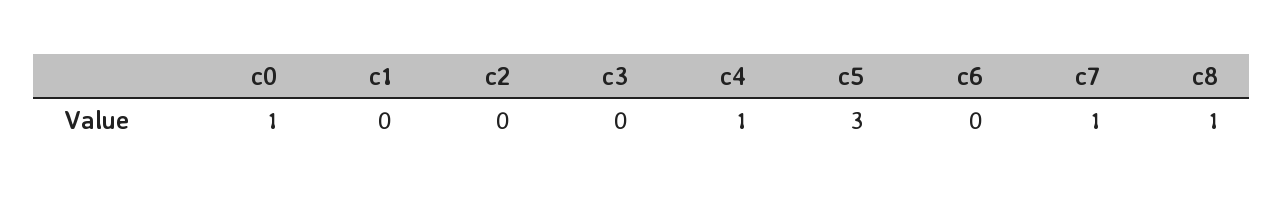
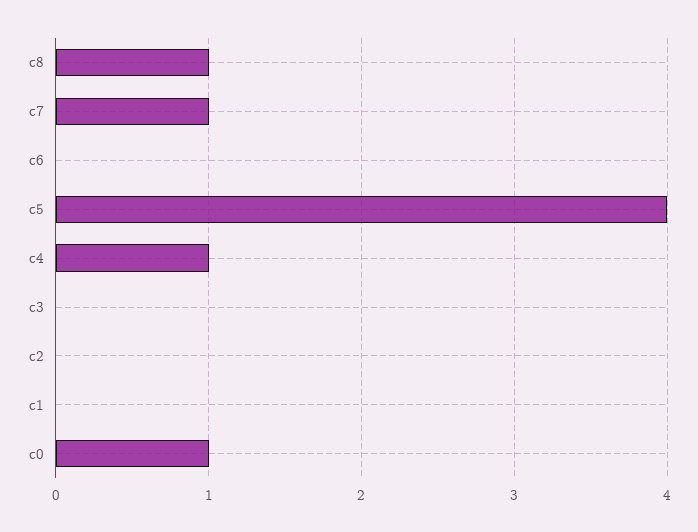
c5: 3 -> 4

